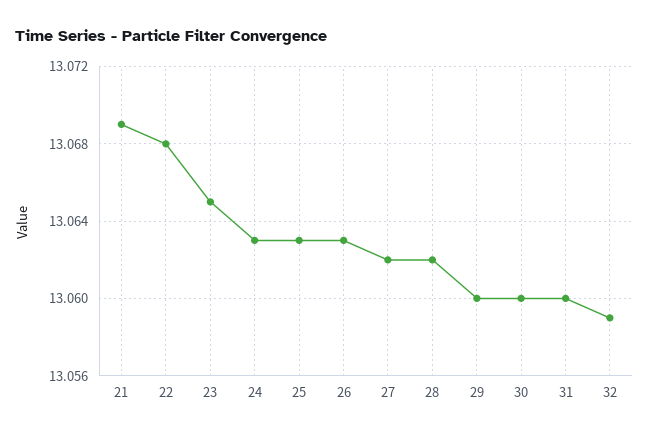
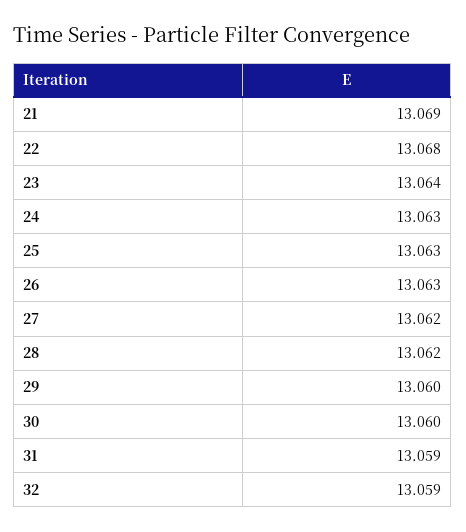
23: 13.065 -> 13.064
31: 13.06 -> 13.059

